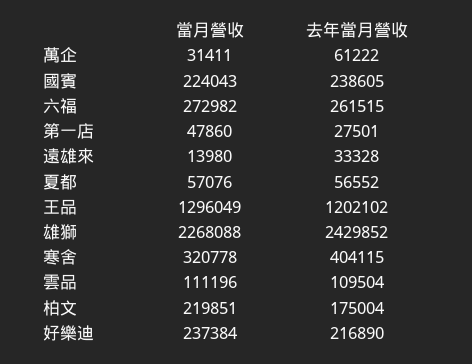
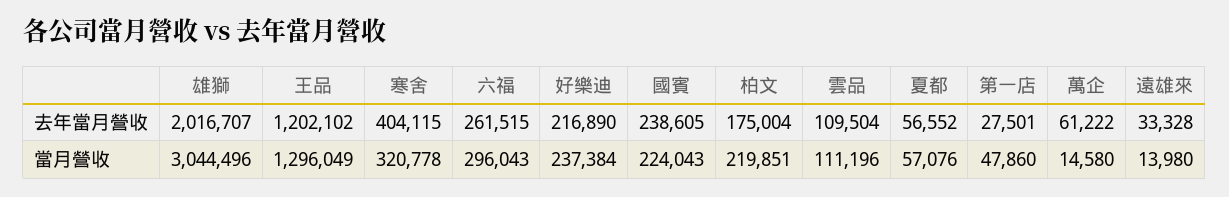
當月營收, 萬企: 31411 -> 14580
當月營收, 六福: 272982 -> 296043
當月營收, 雄獅: 2268088 -> 3044496
去年當月營收, 雄獅: 2429852 -> 2016707

